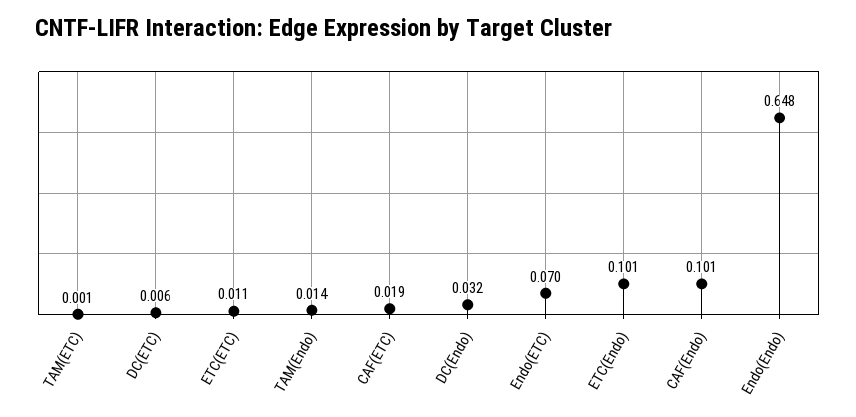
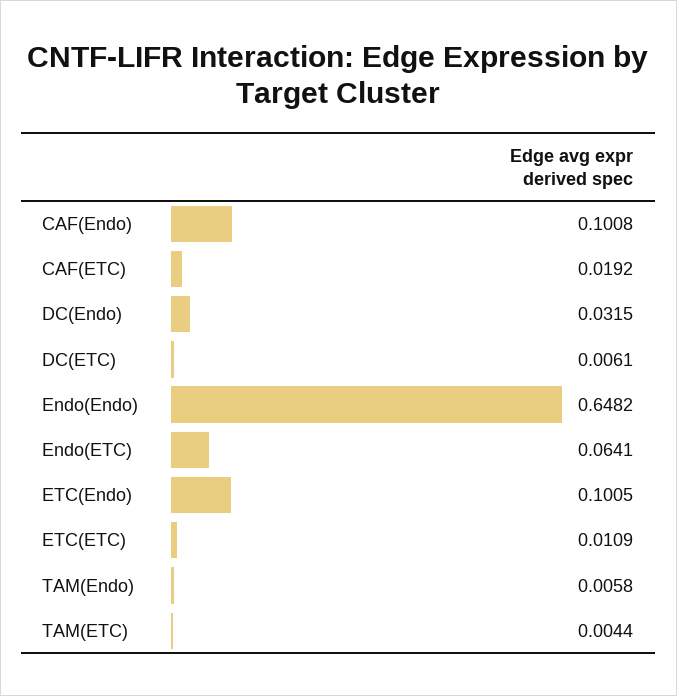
TAM(ETC): 0.001 -> 0.0044
TAM(Endo): 0.014 -> 0.0058
Endo(ETC): 0.07 -> 0.0641

